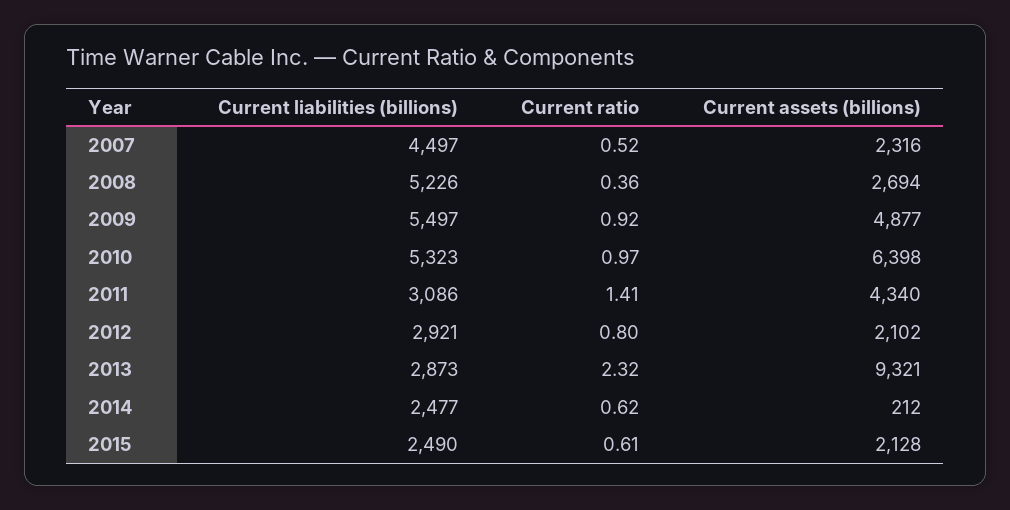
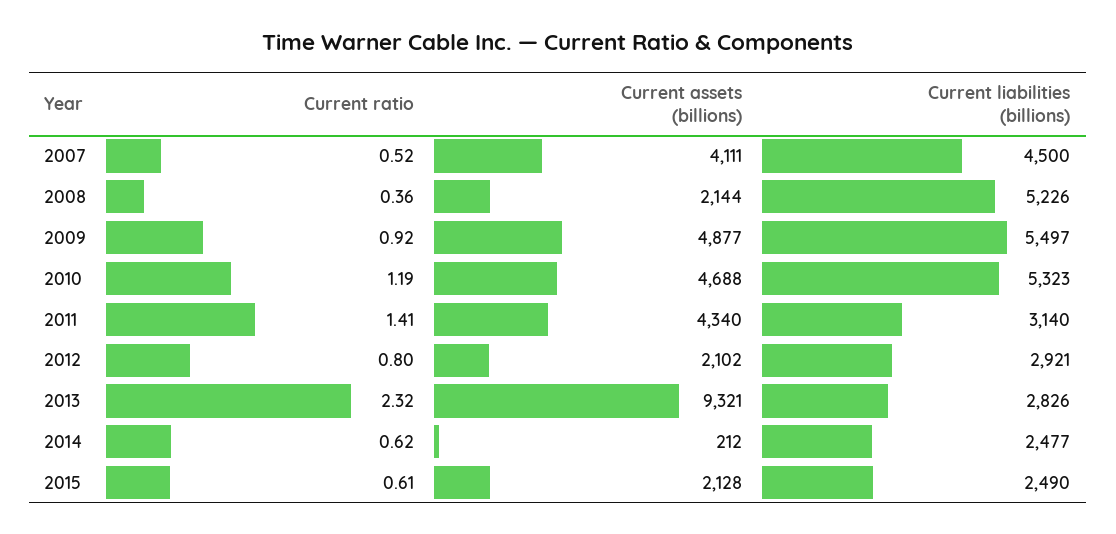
Current liabilities (billions), 2007: 4497 -> 4500
Current assets (billions), 2007: 2316 -> 4111
Current assets (billions), 2008: 2694 -> 2144
Current ratio, 2010: 0.97 -> 1.19
Current assets (billions), 2010: 6398 -> 4688
Current liabilities (billions), 2011: 3086 -> 3140
Current liabilities (billions), 2013: 2873 -> 2826

